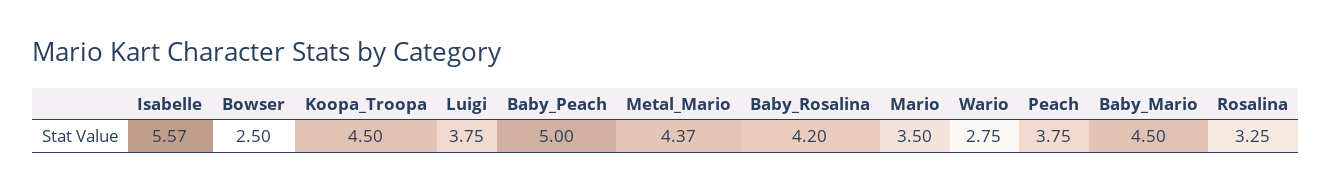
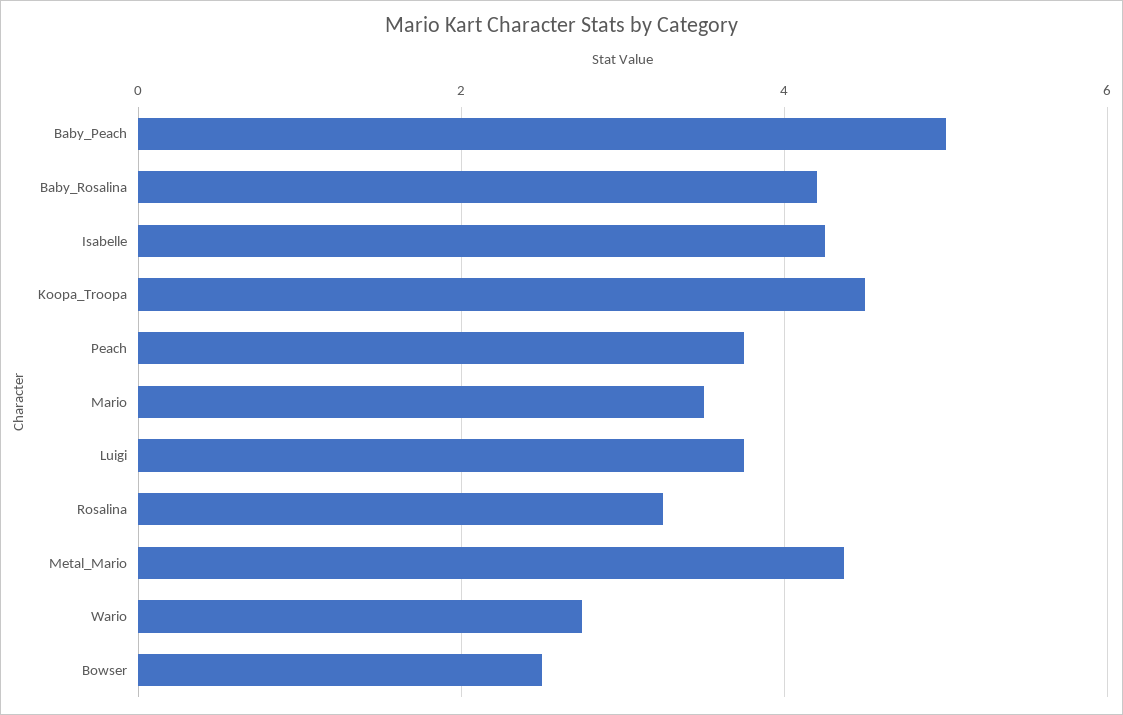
Isabelle: 5.57 -> 4.2
Baby_Mario: 4.5 -> none

